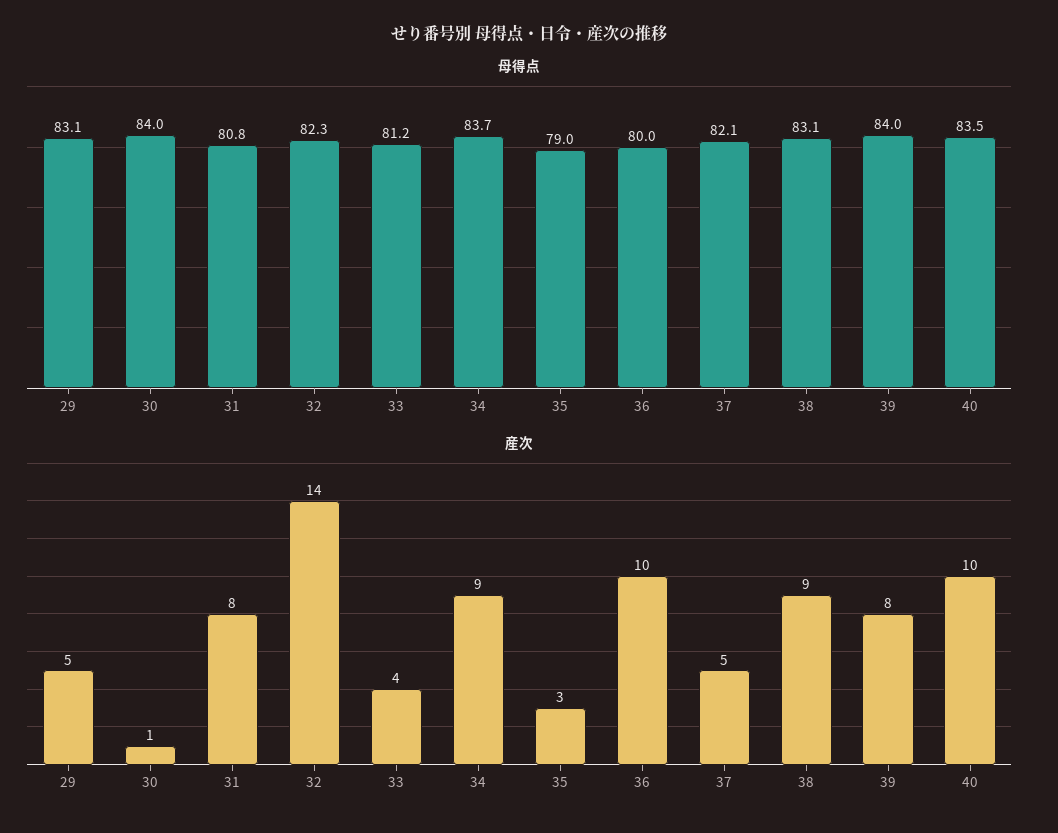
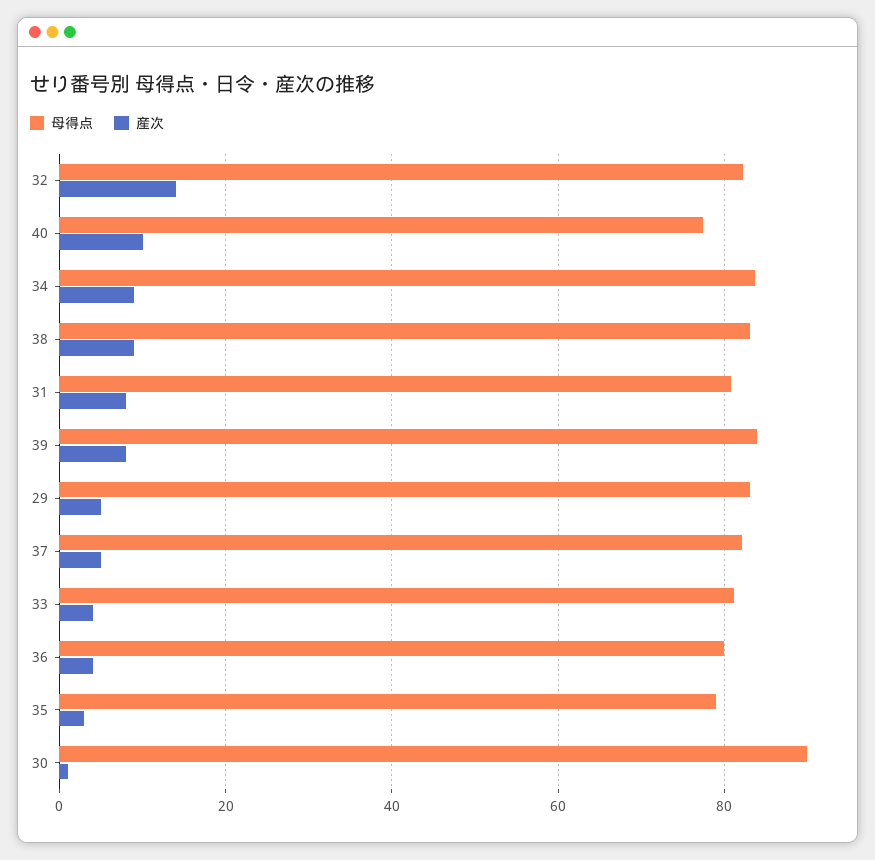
母得点, 30: 84 -> 90
母得点, 40: 83.5 -> 78
産次, 36: 10 -> 4

